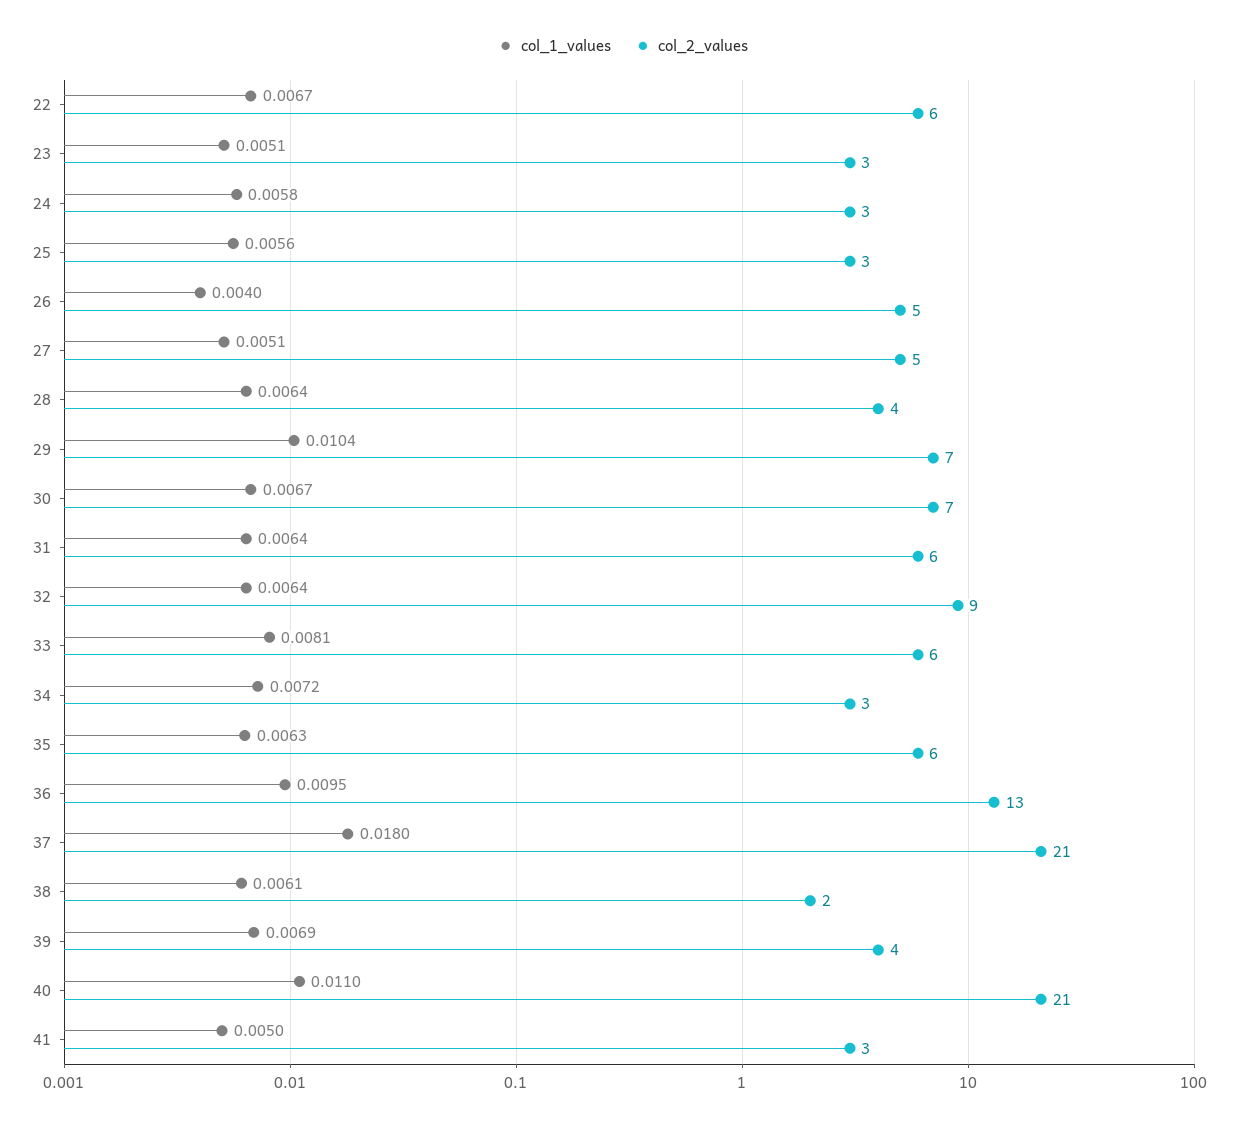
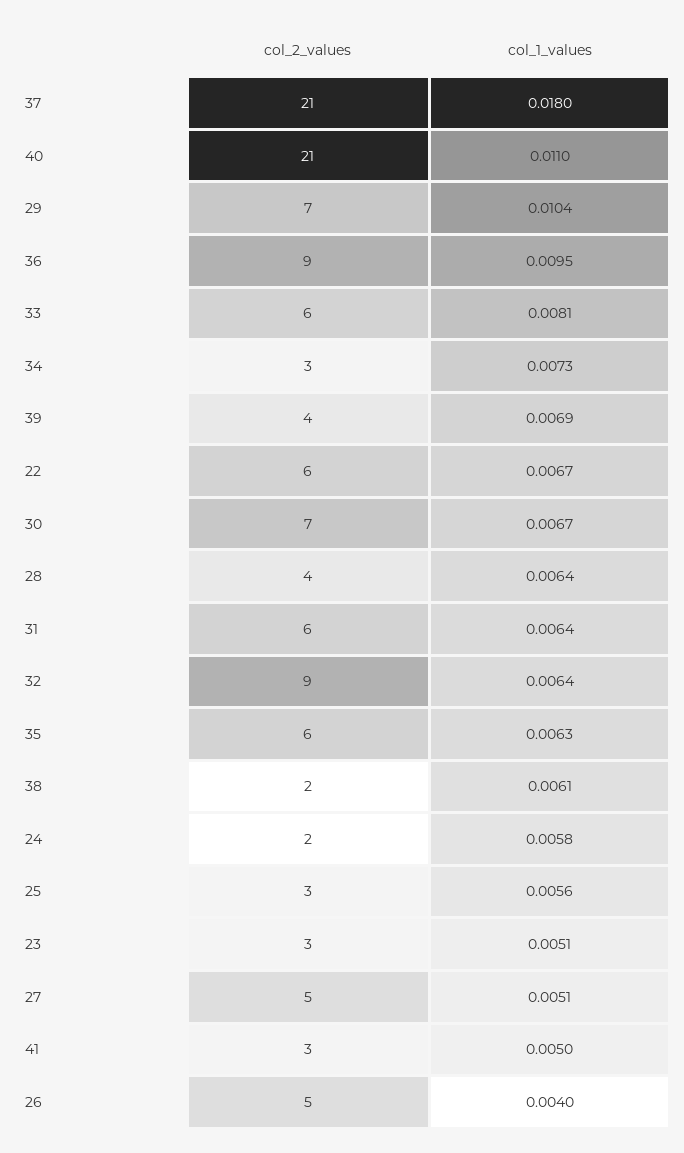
col_2_values, 24: 3 -> 2
col_1_values, 34: 0.0072 -> 0.0073
col_2_values, 36: 13 -> 9

